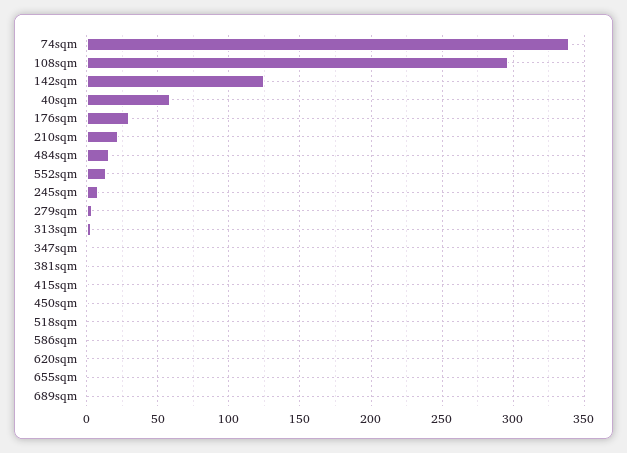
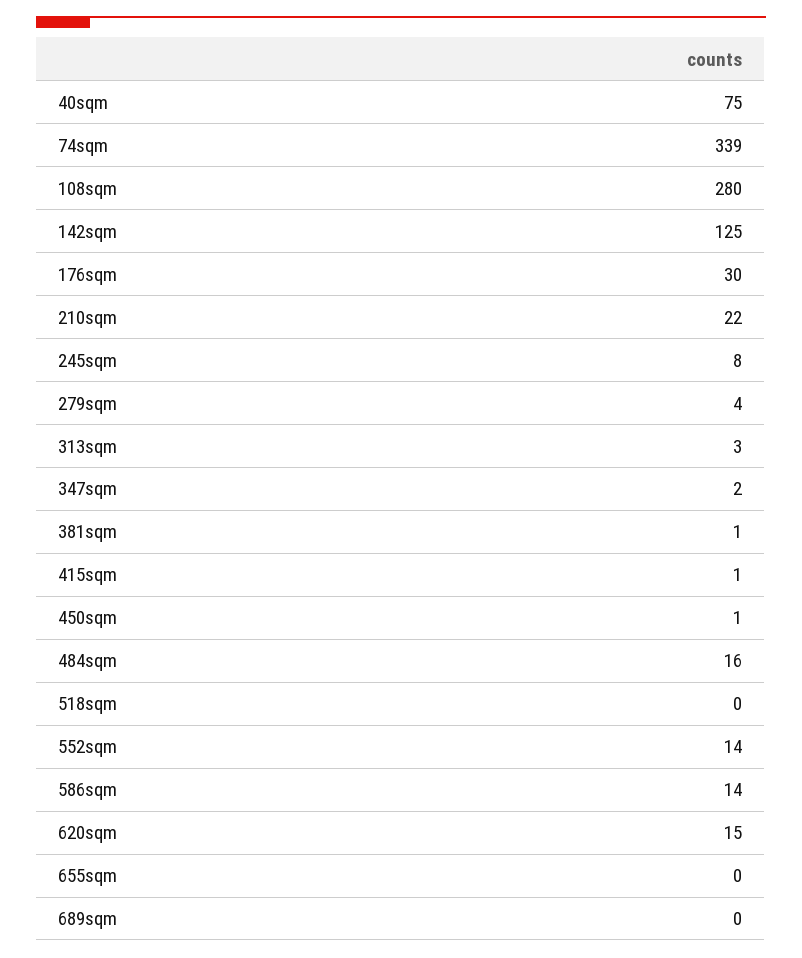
108sqm: 295 -> 280
40sqm: 60 -> 75
586sqm: 0 -> 14
620sqm: 0 -> 15

